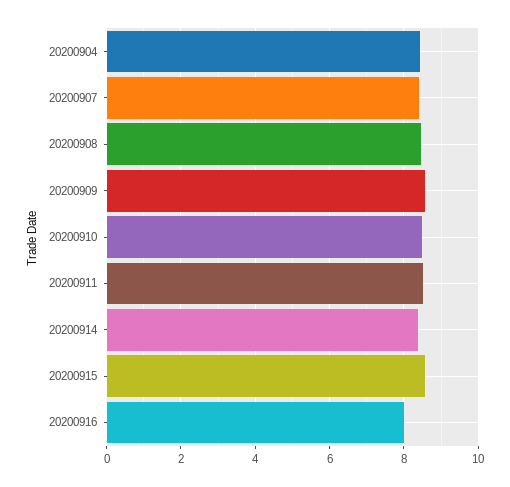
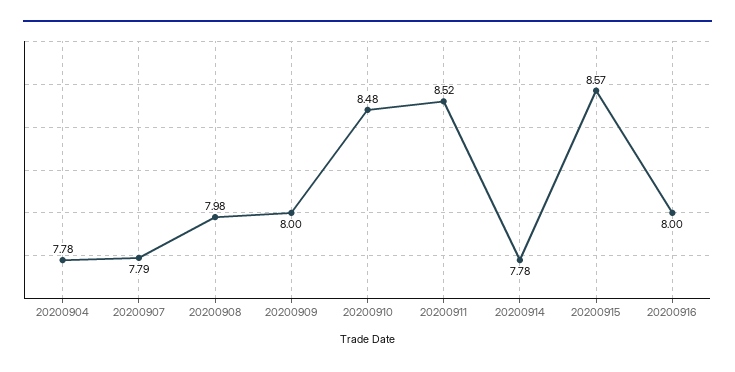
20200904: 8.4 -> 7.78
20200907: 8.4 -> 7.79
20200908: 8.4 -> 7.98
20200909: 8.6 -> 8
20200914: 8.4 -> 7.78

